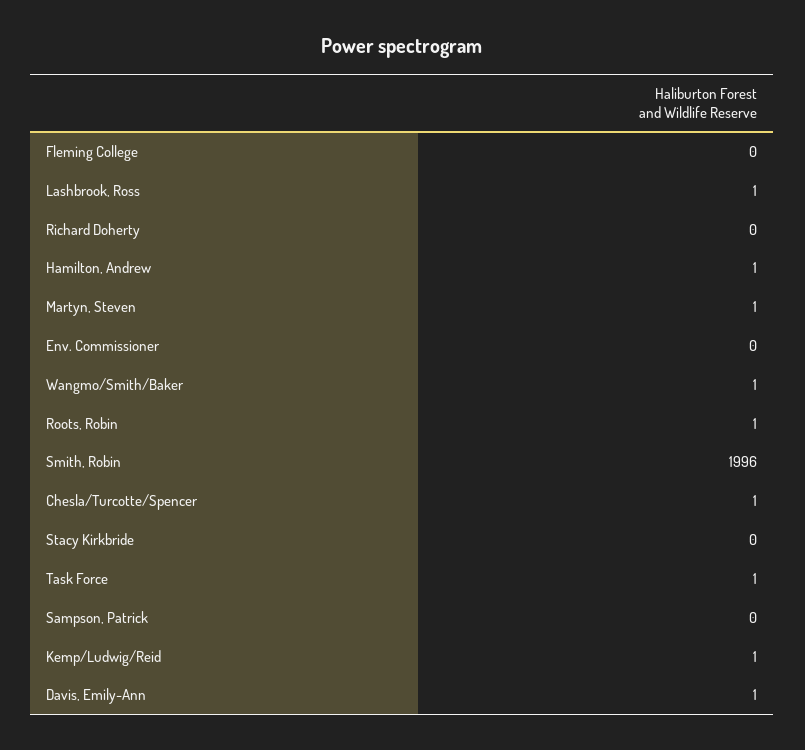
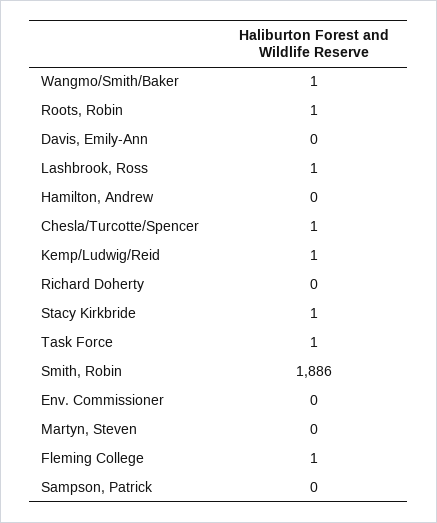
Fleming College: 0 -> 1
Hamilton, Andrew: 1 -> 0
Martyn, Steven: 1 -> 0
Smith, Robin: 1996 -> 1886
Stacy Kirkbride: 0 -> 1
Davis, Emily-Ann: 1 -> 0

